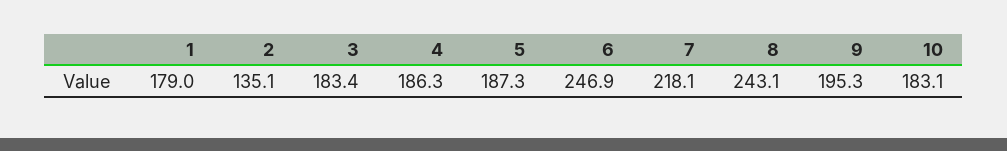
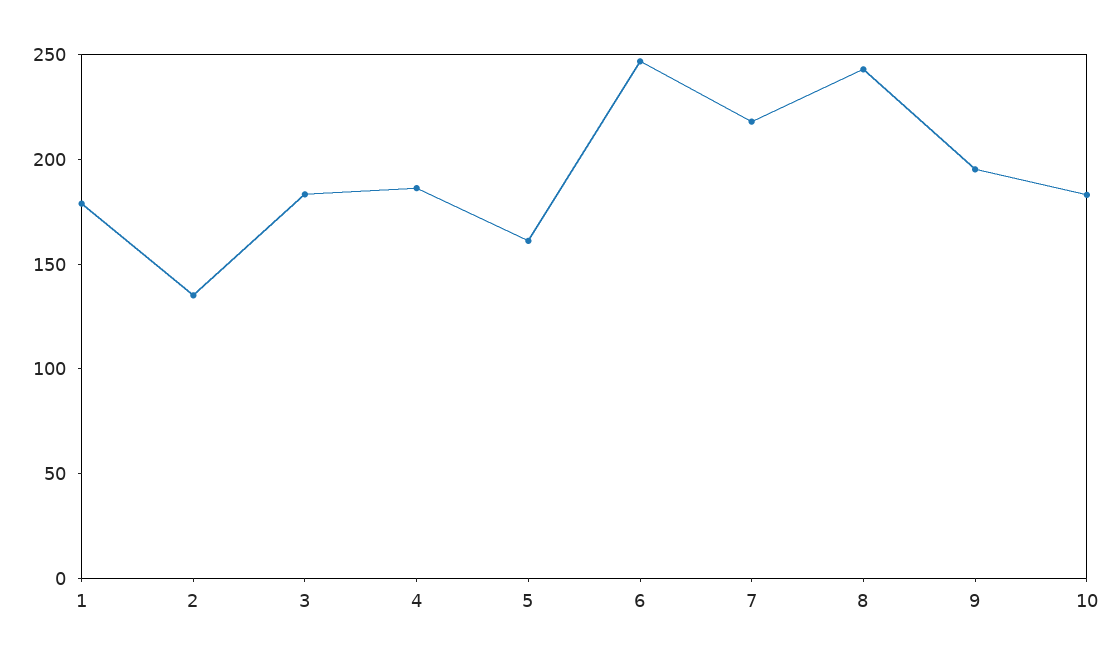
5: 187.3 -> 160

